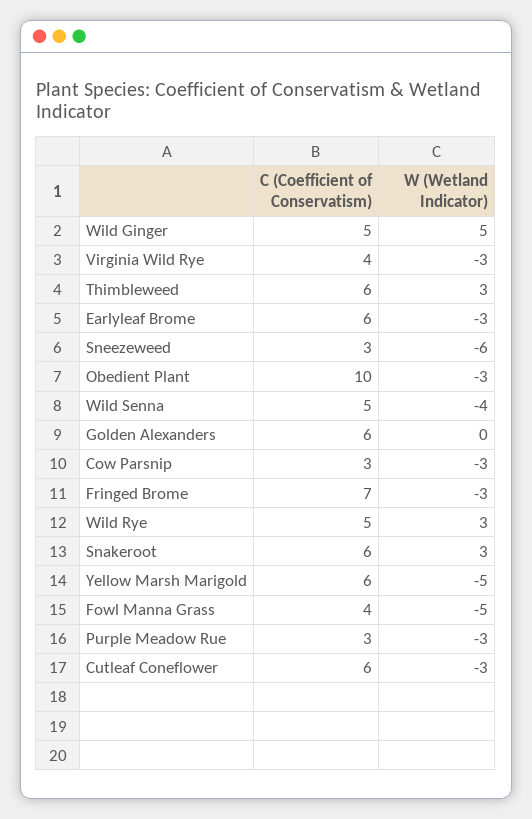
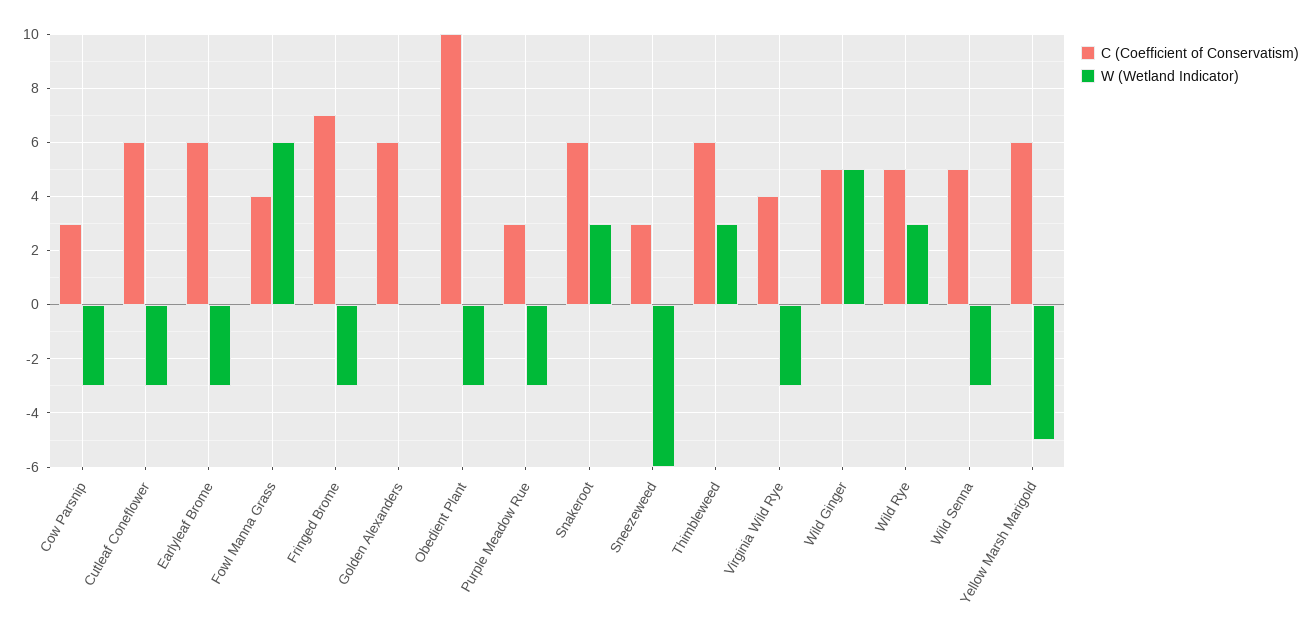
W (Wetland Indicator), Wild Senna: -4 -> -3
W (Wetland Indicator), Fowl Manna Grass: -5 -> 6

